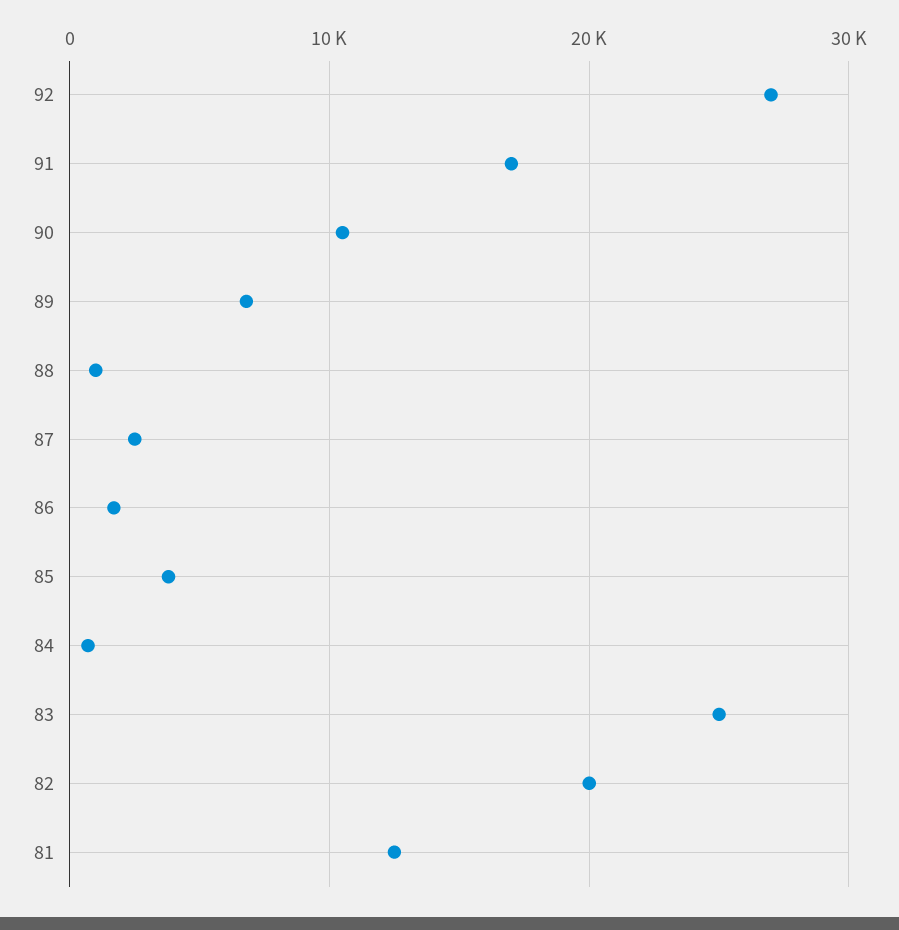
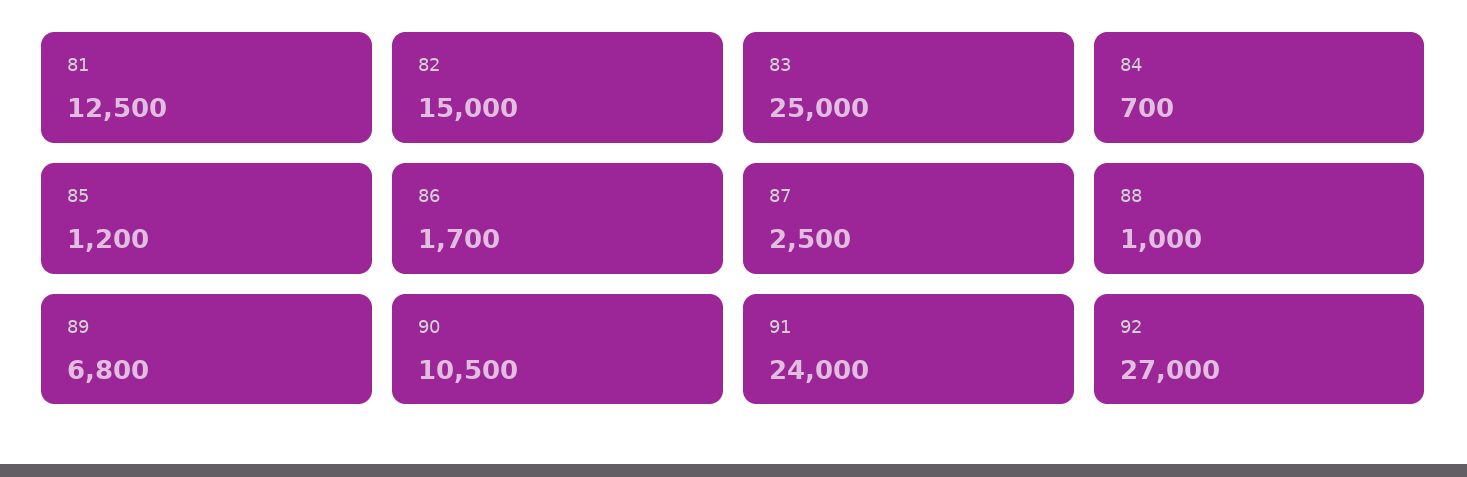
91: 17000 -> 24000
85: 4000 -> 1200
82: 20000 -> 15000

